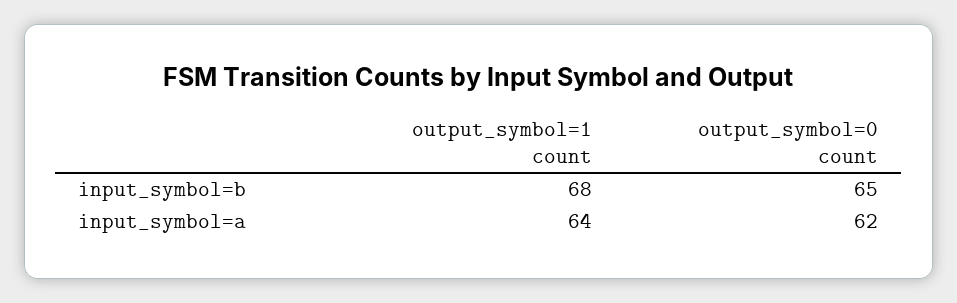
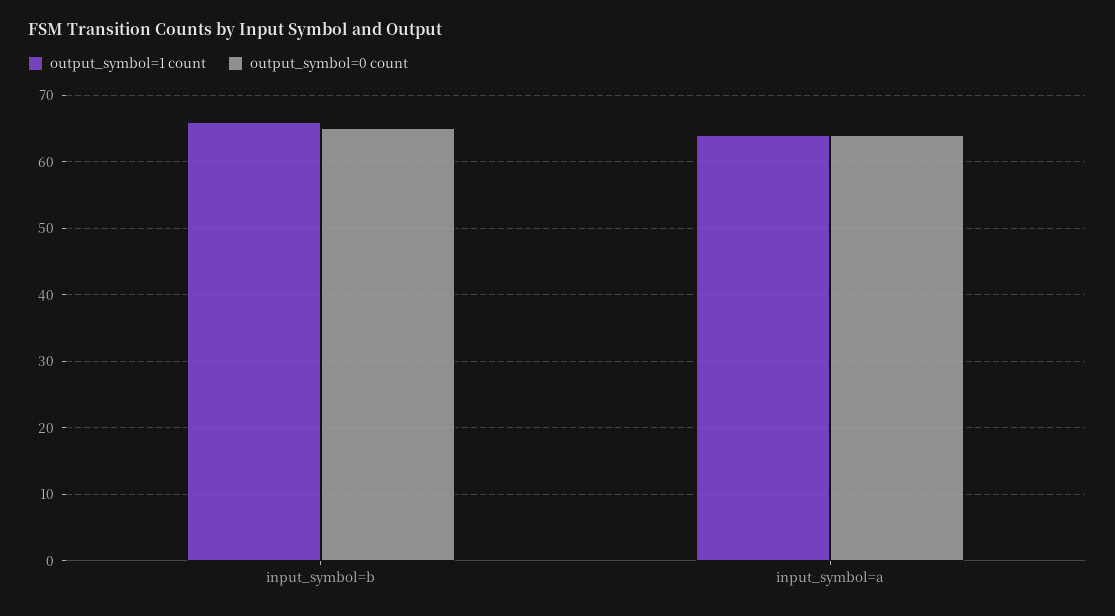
output_symbol=1 count, input_symbol=b: 68 -> 66
output_symbol=0 count, input_symbol=a: 62 -> 64

